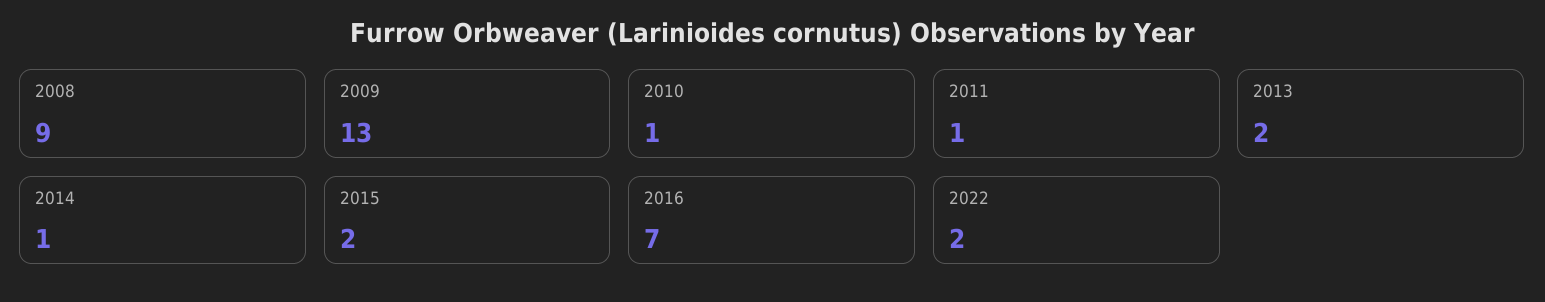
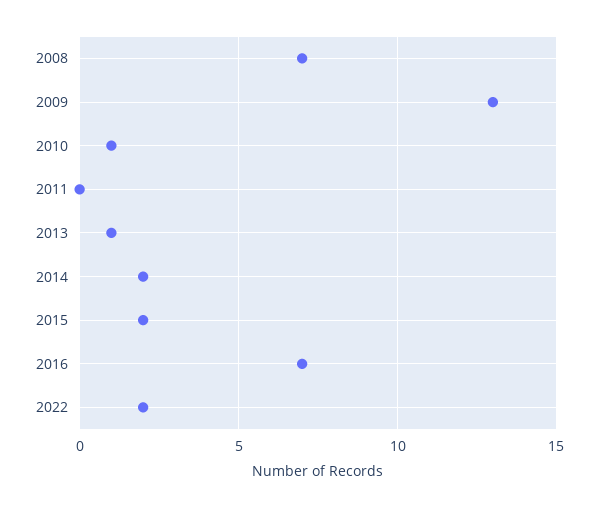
2008: 9 -> 7
2011: 1 -> 0
2013: 2 -> 1
2014: 1 -> 2

